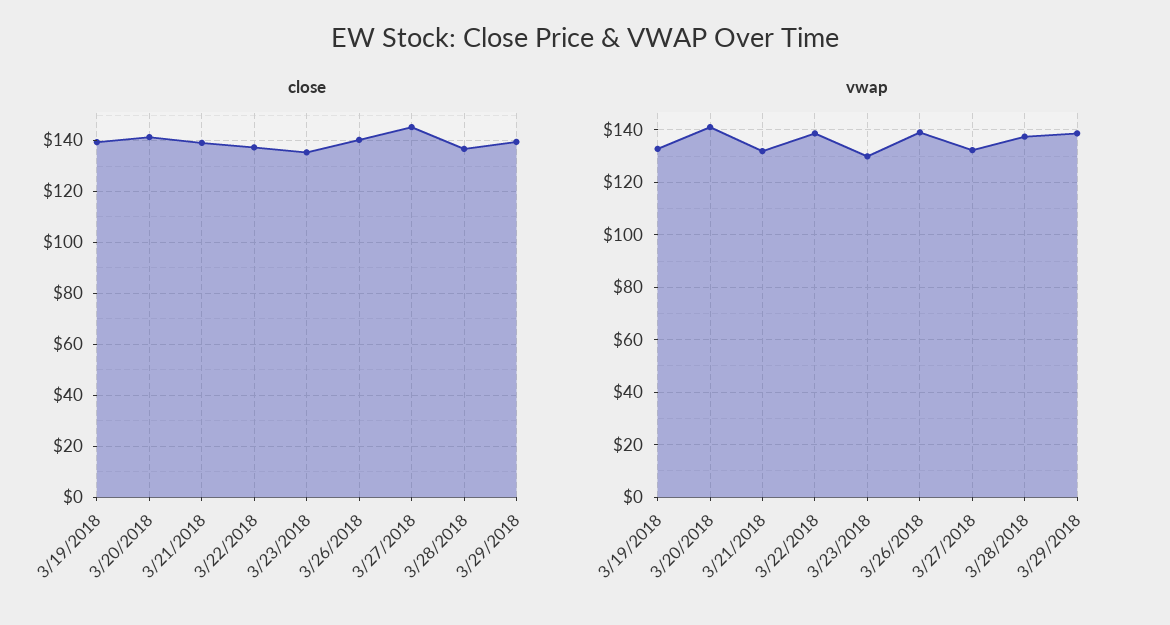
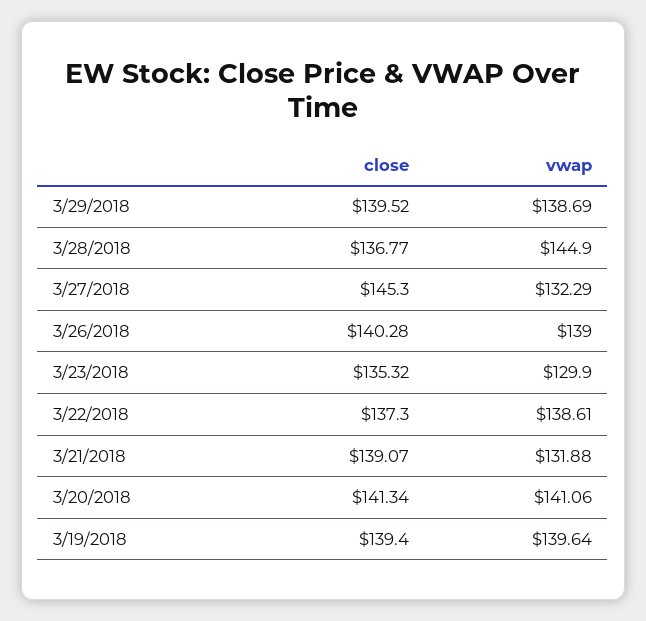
vwap, 3/19/2018: 132.5 -> 139.64
vwap, 3/28/2018: 137.5 -> 144.9

